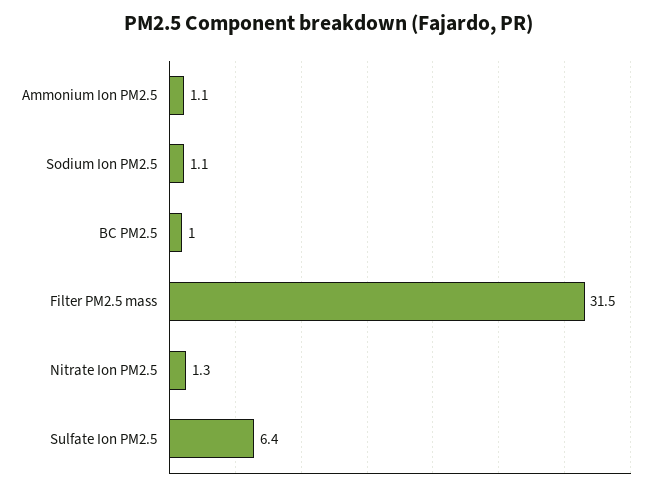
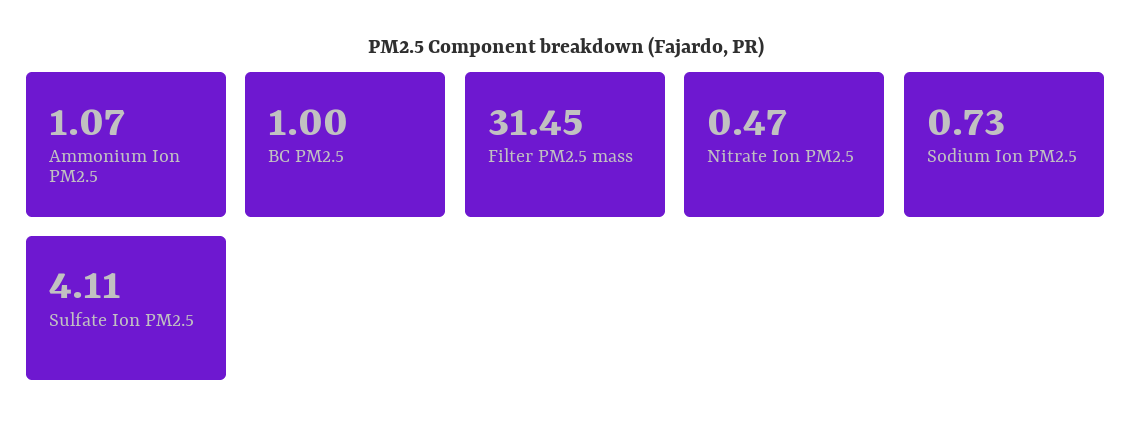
Sodium Ion PM2.5: 1.1 -> 0.73
Nitrate Ion PM2.5: 1.3 -> 0.47
Sulfate Ion PM2.5: 6.4 -> 4.11

